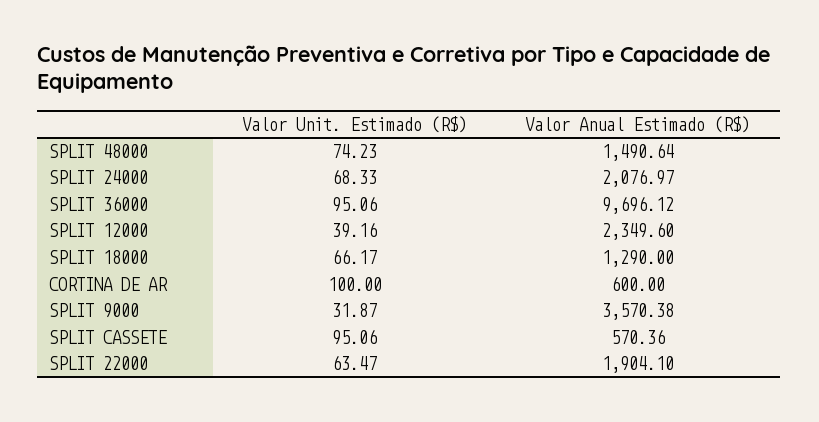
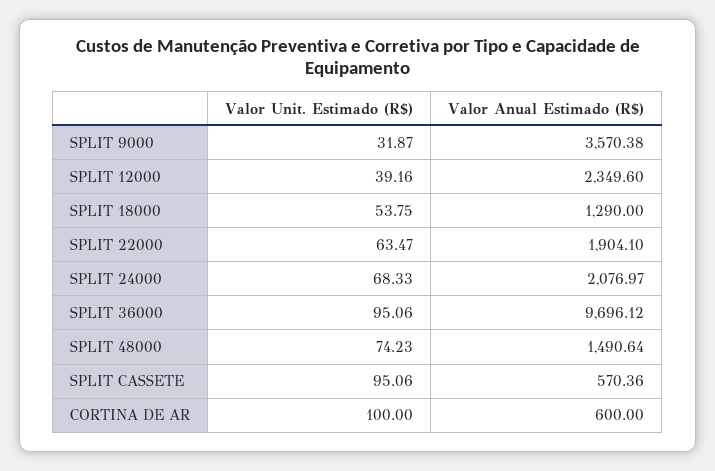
Valor Unit. Estimado (R$), SPLIT 18000: 66.17 -> 53.75

